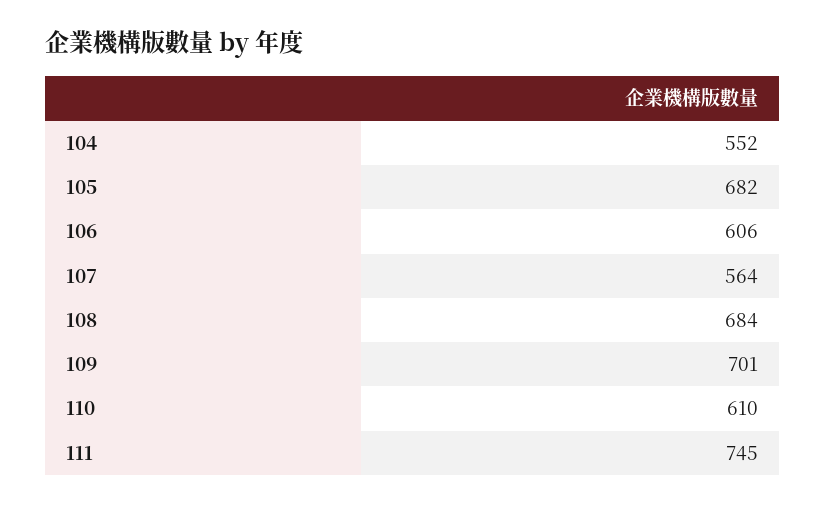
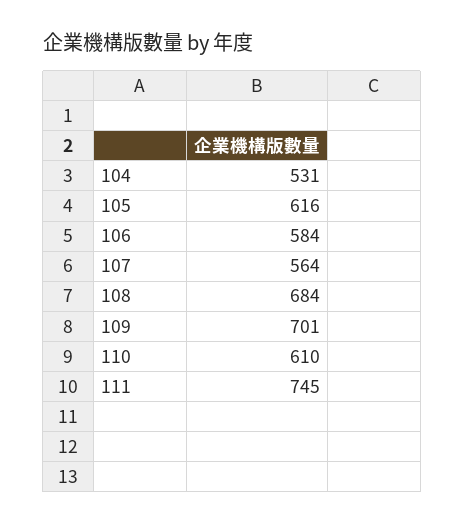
104: 552 -> 531
105: 682 -> 616
106: 606 -> 584

